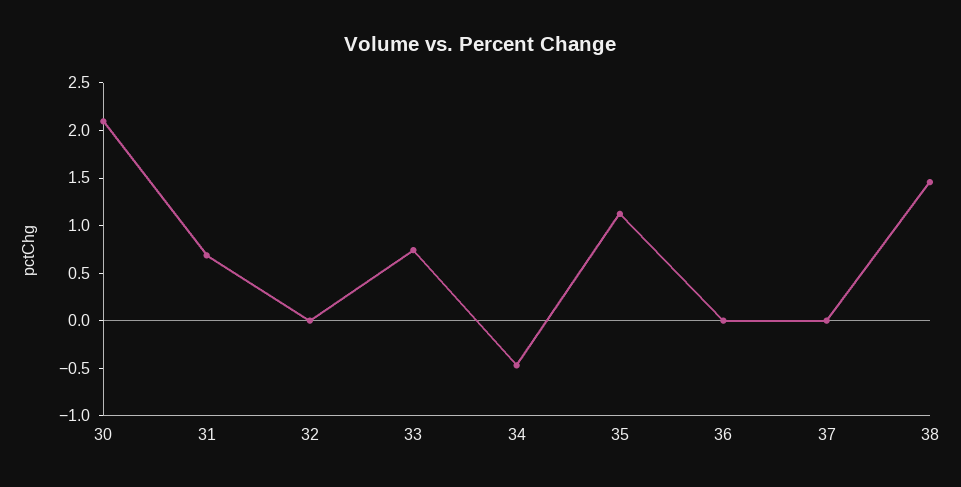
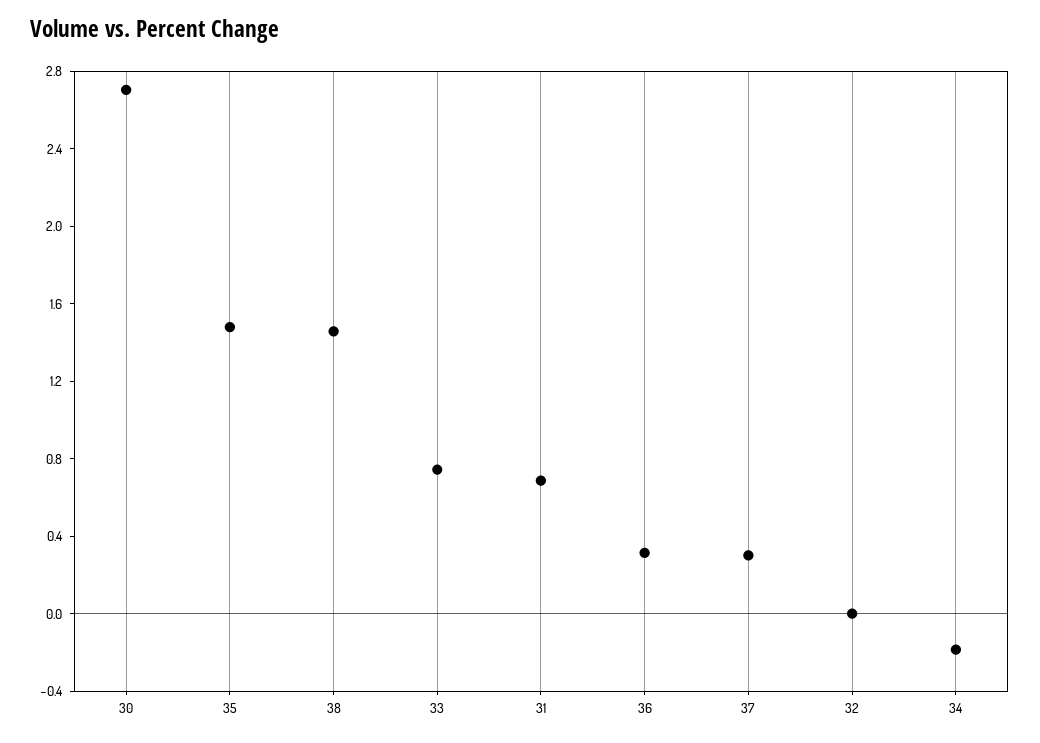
30: 2.1 -> 2.7
34: -0.5 -> -0.2
35: 1.1 -> 1.5
36: 0 -> 0.3
37: 0 -> 0.3

